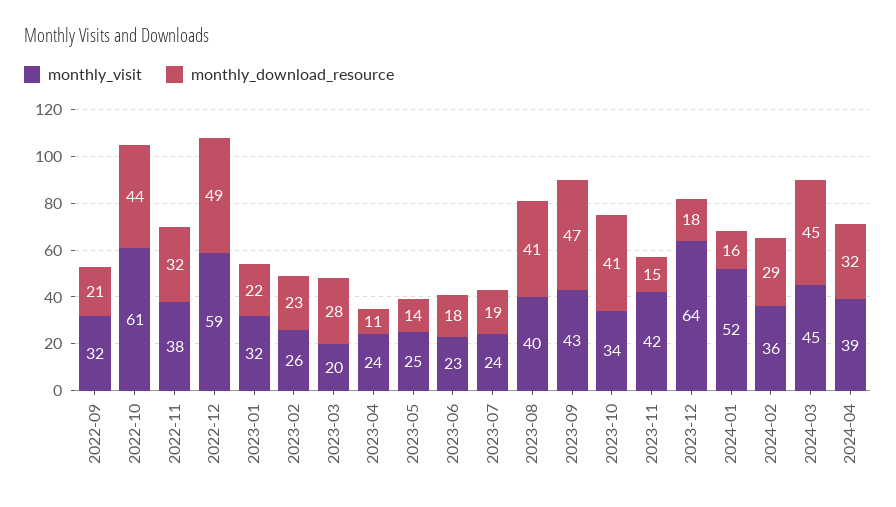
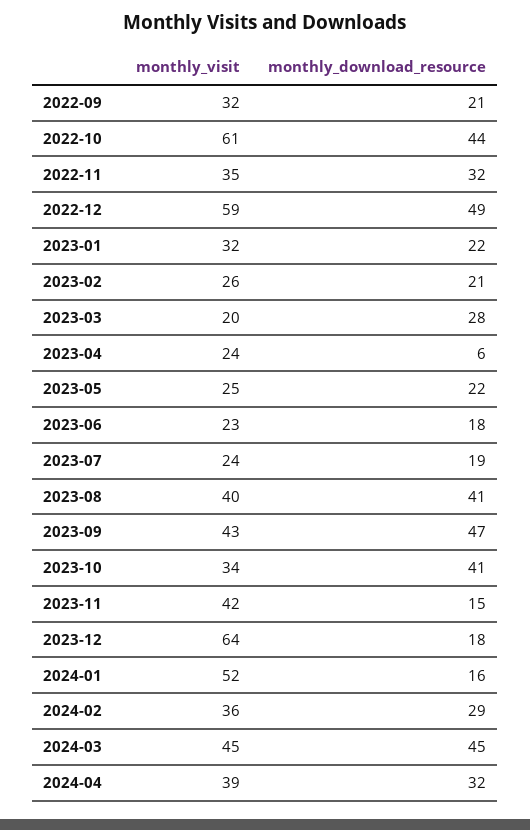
monthly_visit, 2022-11: 38 -> 35
monthly_download_resource, 2023-02: 23 -> 21
monthly_download_resource, 2023-04: 11 -> 6
monthly_download_resource, 2023-05: 14 -> 22

